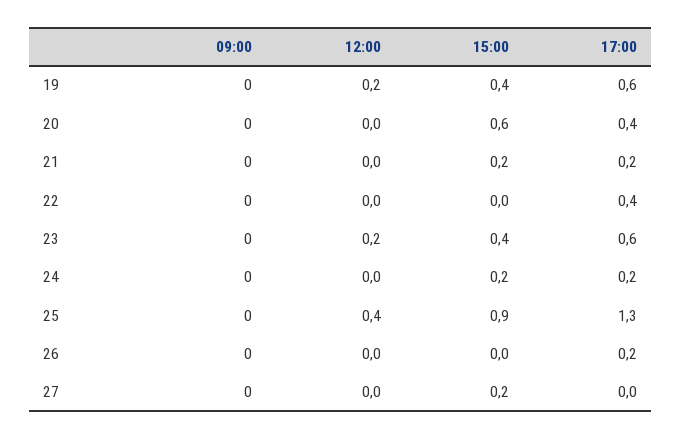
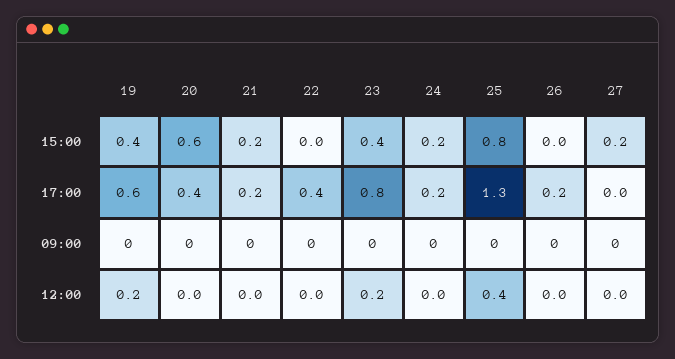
17:00, 23: 0.6 -> 0.8
15:00, 25: 0.9 -> 0.8

